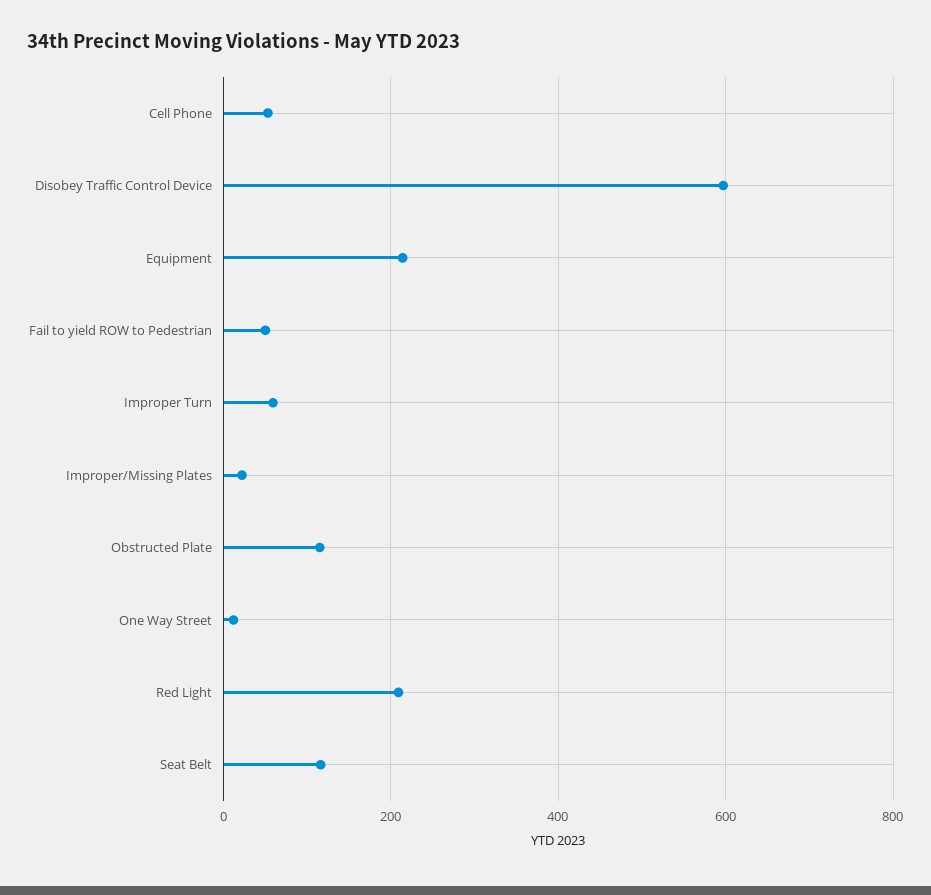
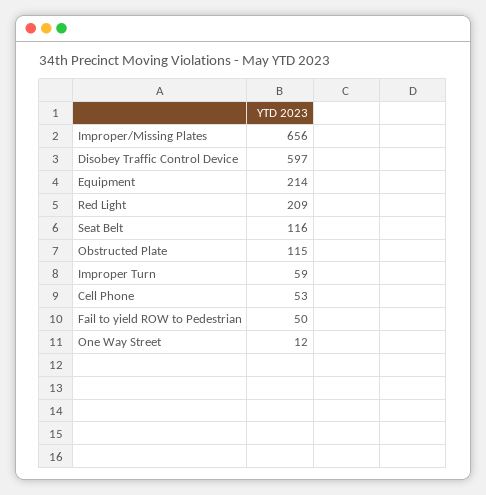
Improper/Missing Plates: 20 -> 656

